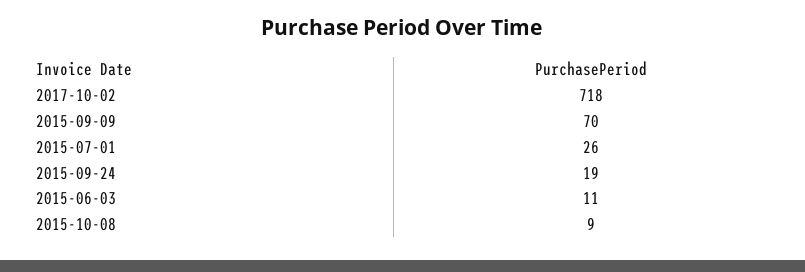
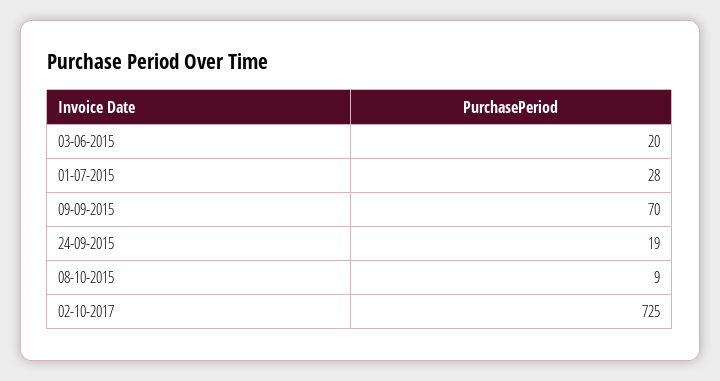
2017-10-02: 718 -> 725
2015-07-01: 26 -> 28
2015-06-03: 11 -> 20

